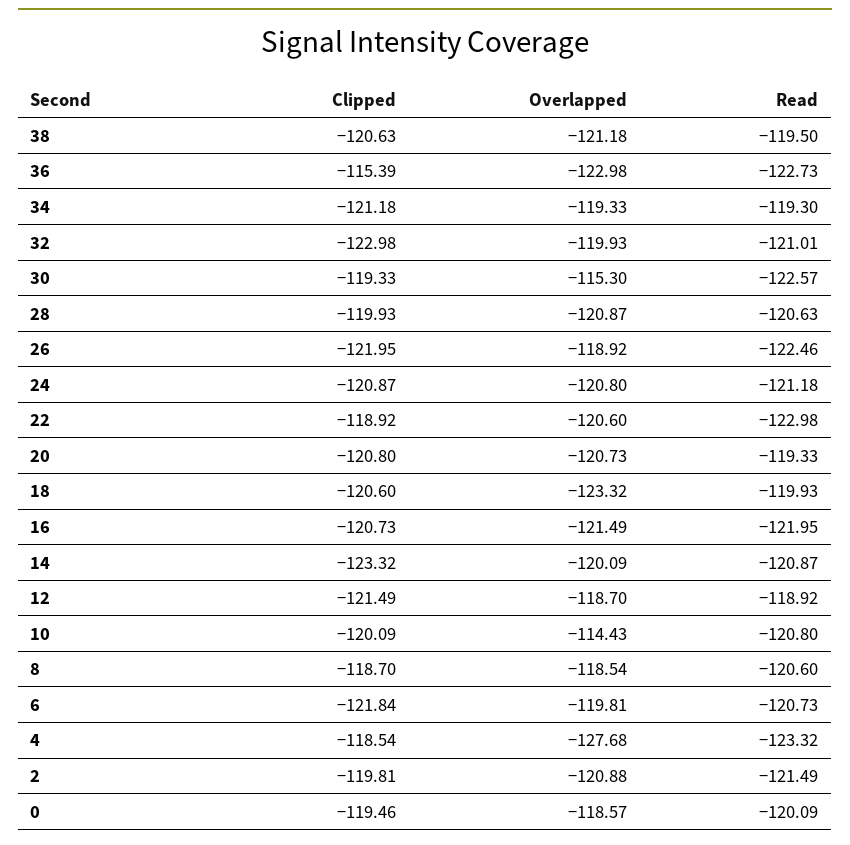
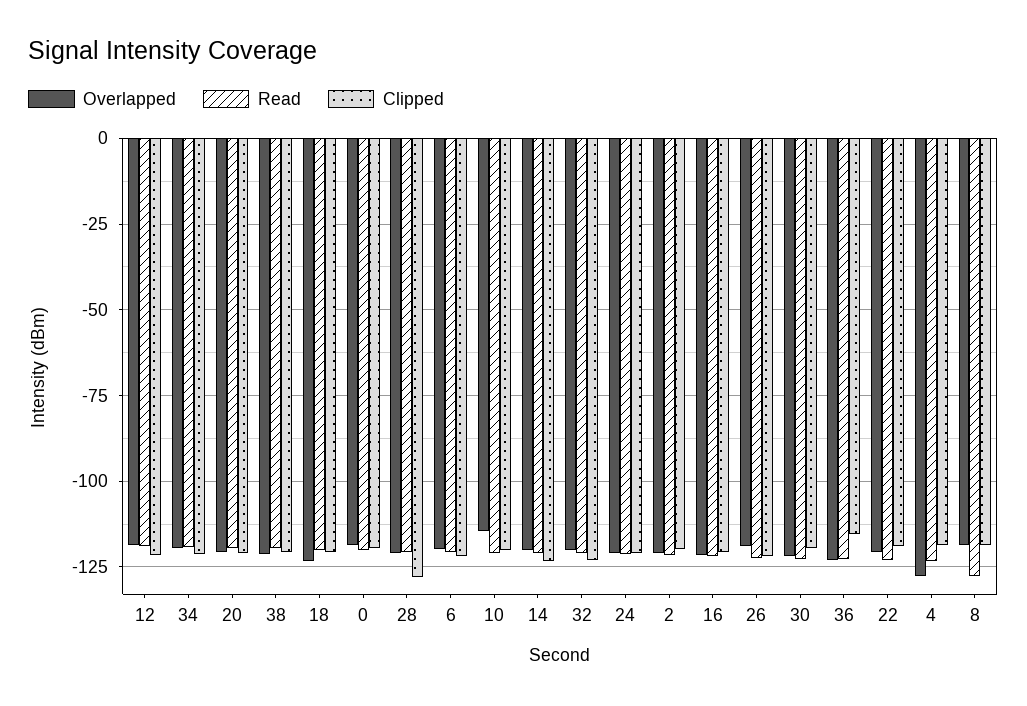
Overlapped, 30: -115.3 -> -122.5
Clipped, 28: -119.93 -> -127.5
Read, 8: -120.6 -> -127.5

